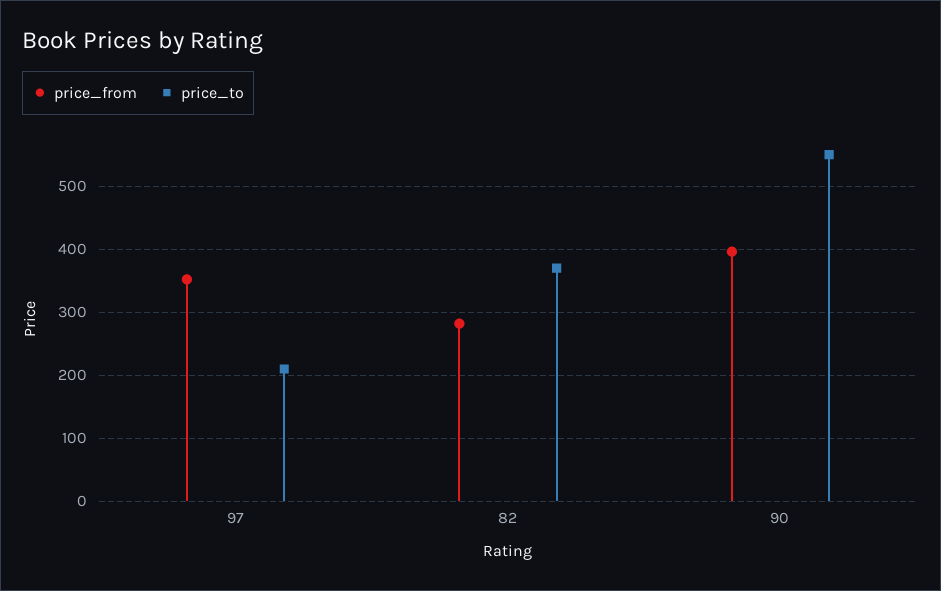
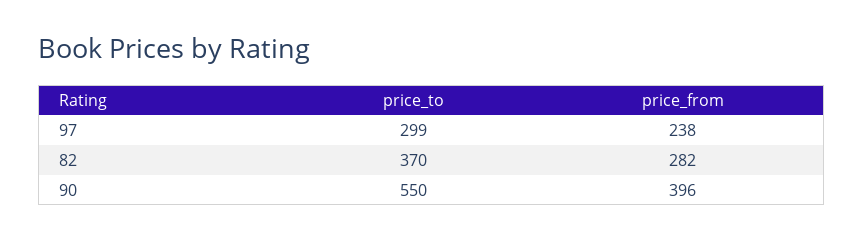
price_from, 97: 350 -> 238
price_to, 97: 210 -> 299

